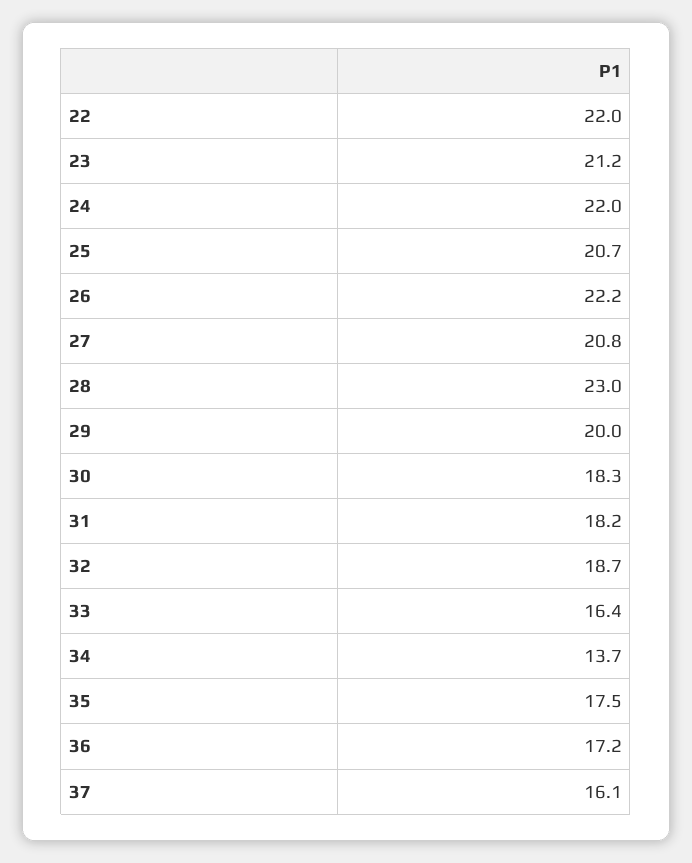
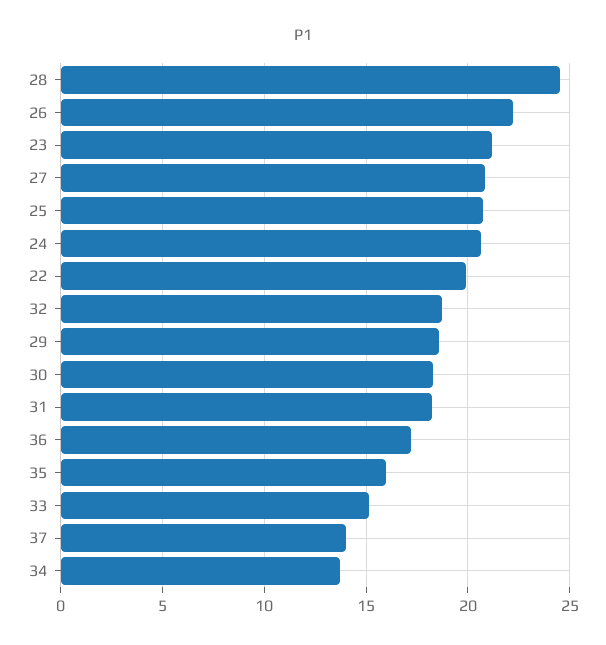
22: 22 -> 20
24: 22 -> 20.5
28: 23 -> 24.5
29: 20 -> 18.5
33: 16.4 -> 15
35: 17.5 -> 16
37: 16.1 -> 14

